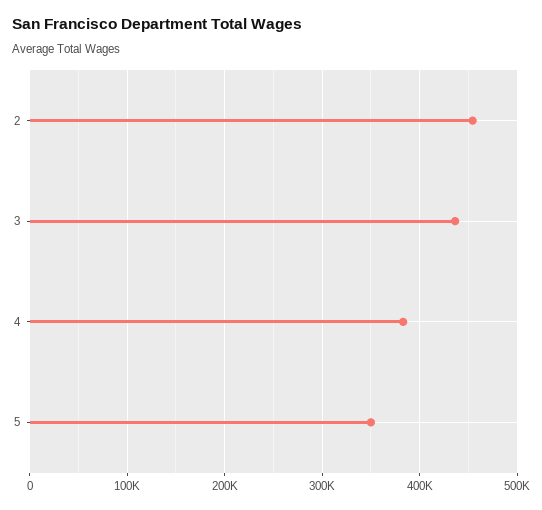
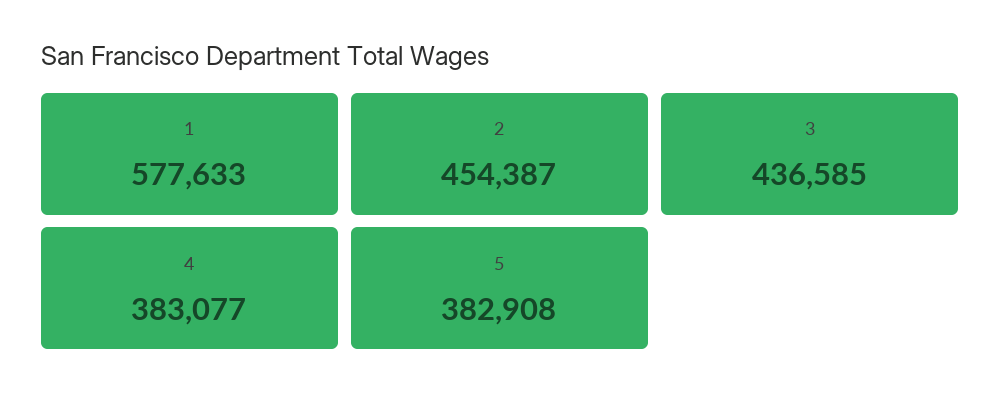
5: 350000 -> 382908
1: none -> 577633

